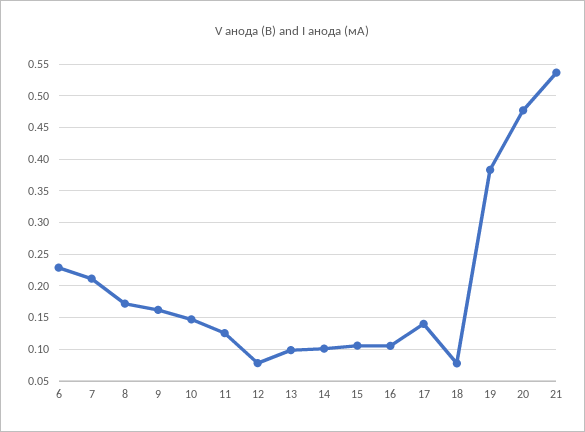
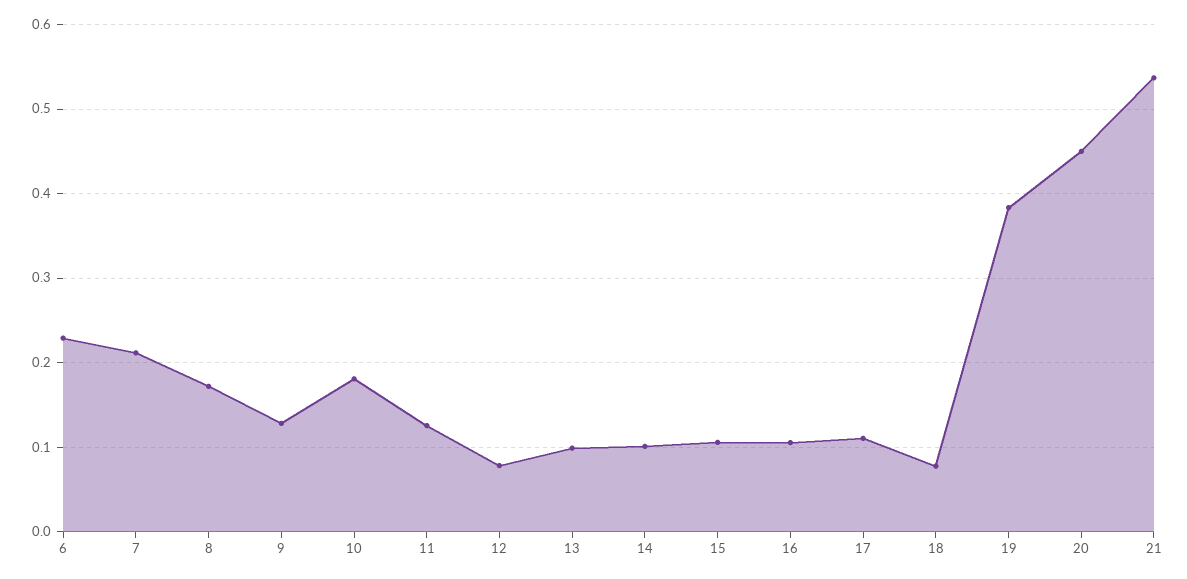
9: 0.16 -> 0.13
10: 0.15 -> 0.18
17: 0.14 -> 0.11
20: 0.48 -> 0.45

